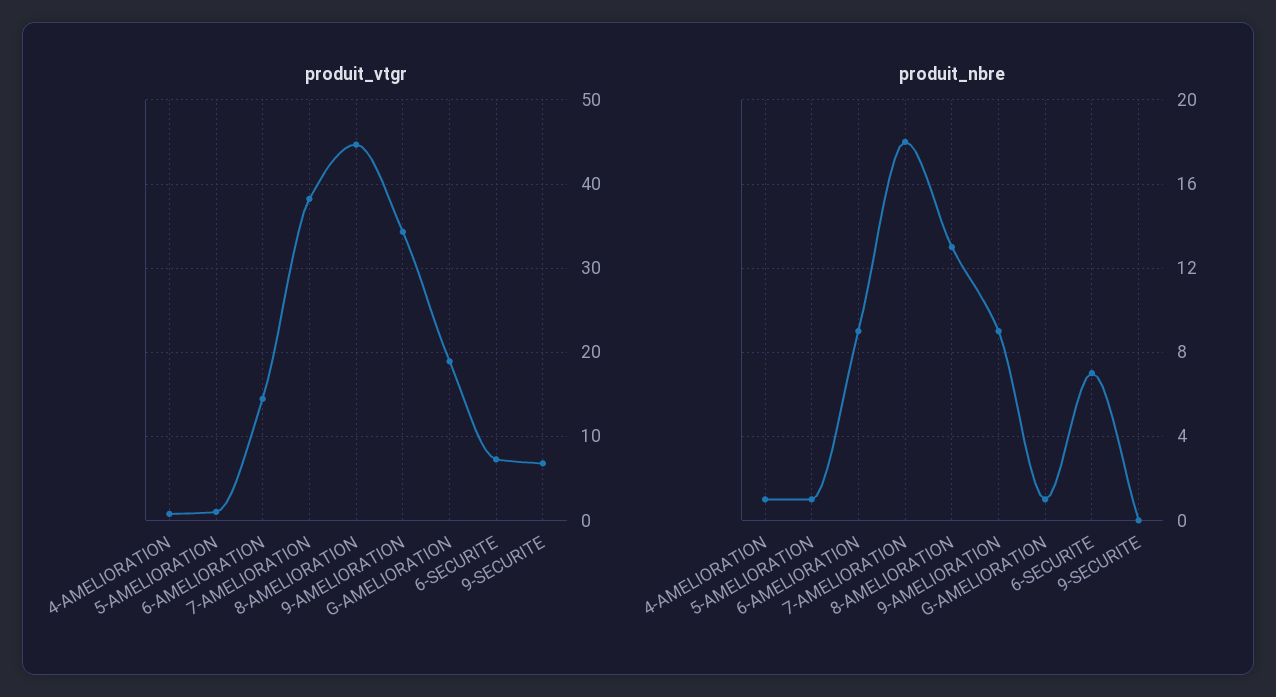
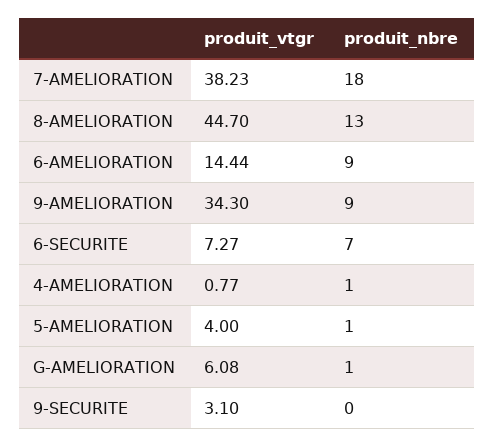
produit_vtgr, 5-AMELIORATION: 1 -> 4
produit_vtgr, G-AMELIORATION: 19 -> 6.08
produit_vtgr, 9-SECURITE: 7 -> 3.1

